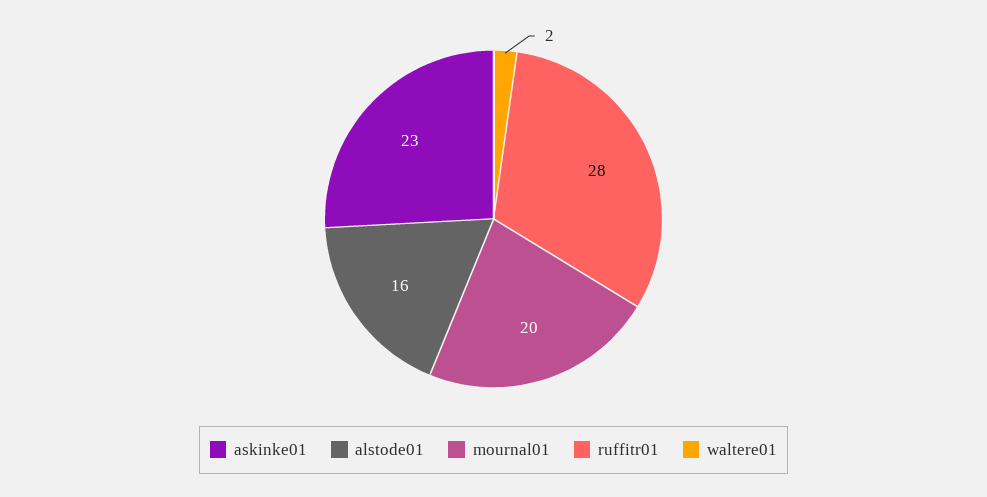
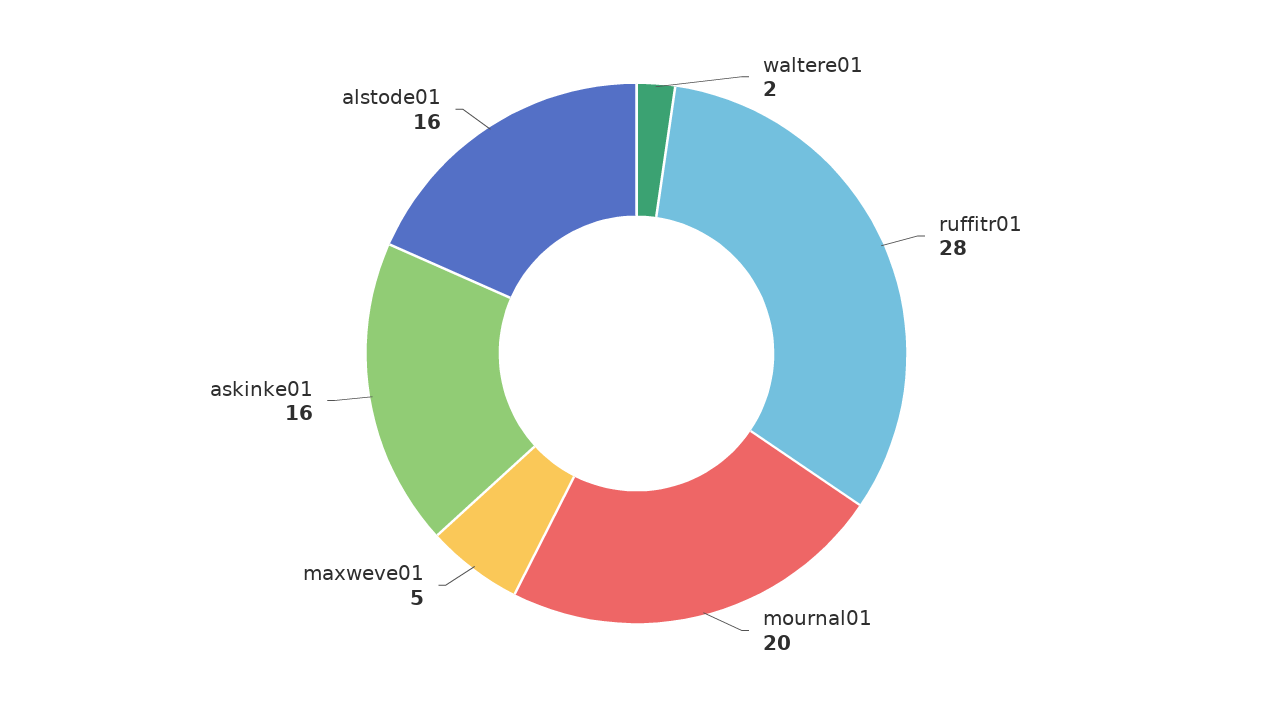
askinke01: 23 -> 16
maxweve01: none -> 5

